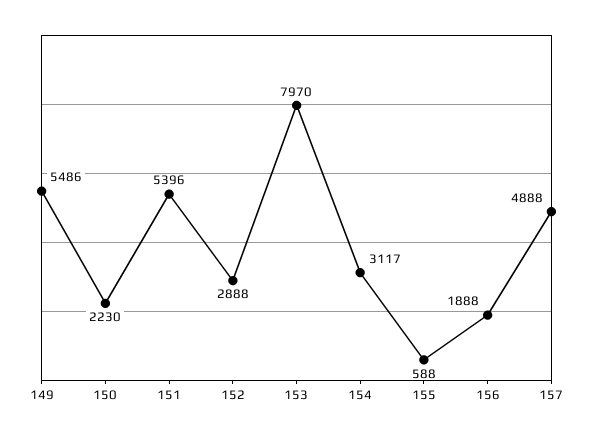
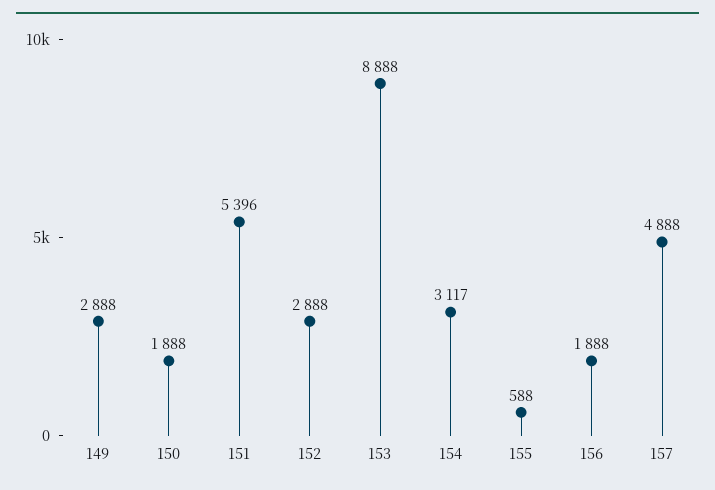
149: 5486 -> 2888
150: 2230 -> 1888
153: 7970 -> 8888

